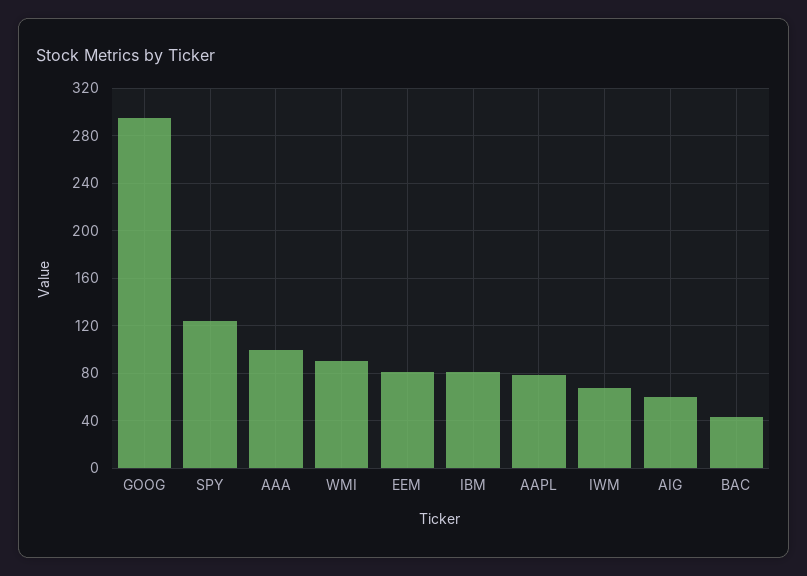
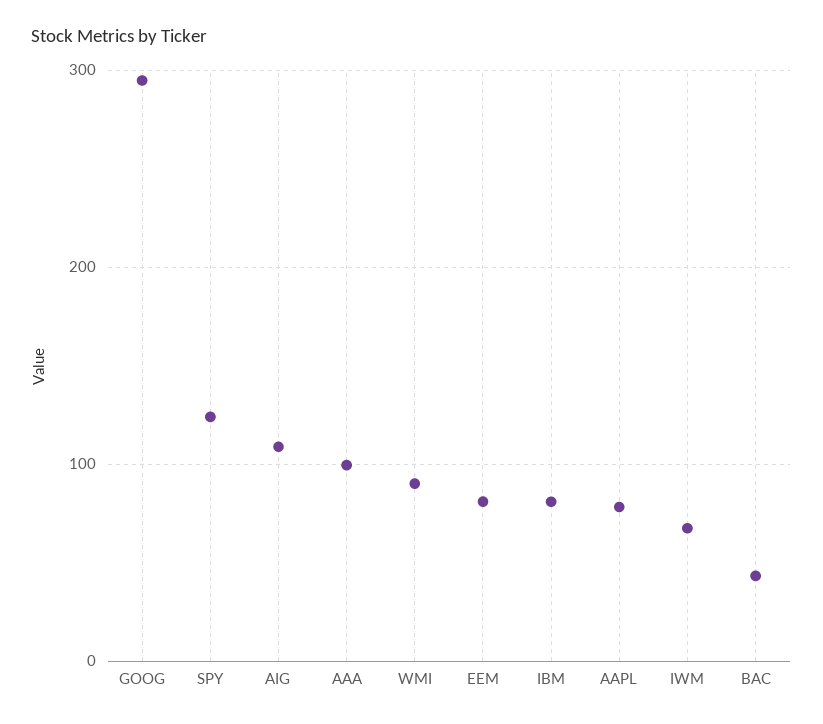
AIG: 60 -> 110

